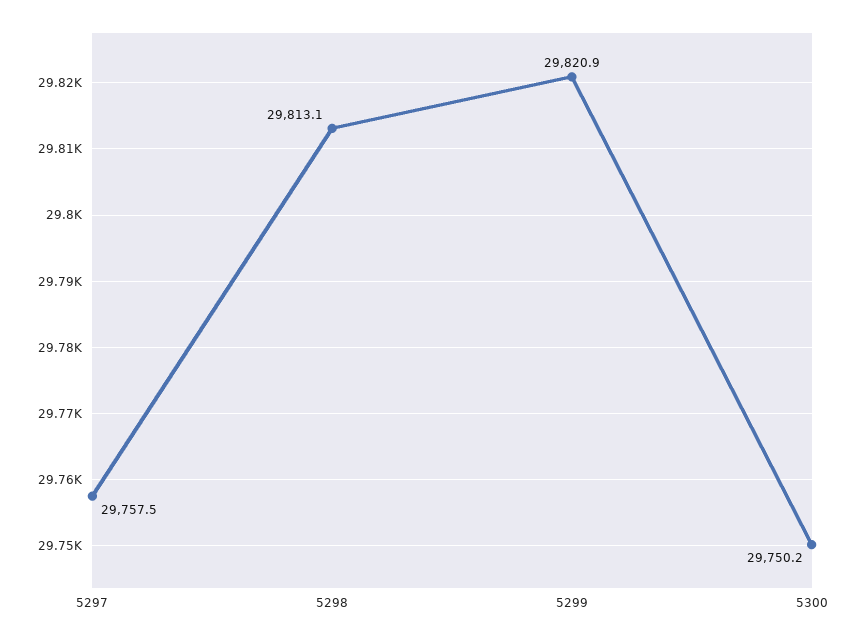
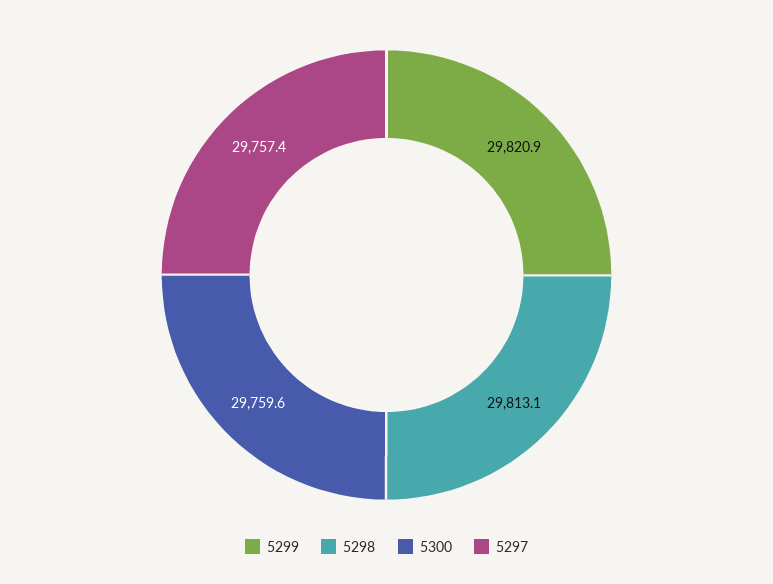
5297: 29757.5 -> 29757.4
5300: 29750.2 -> 29759.6

